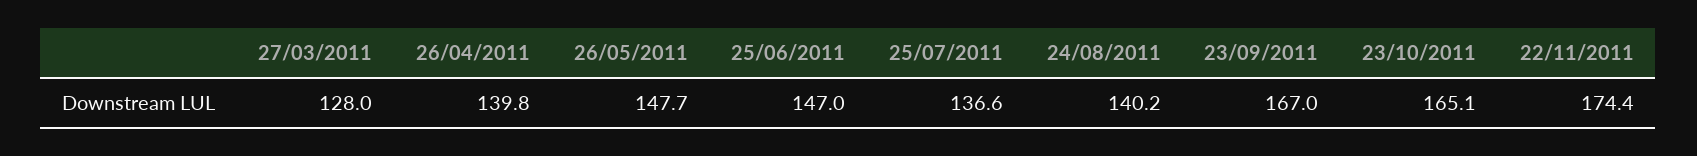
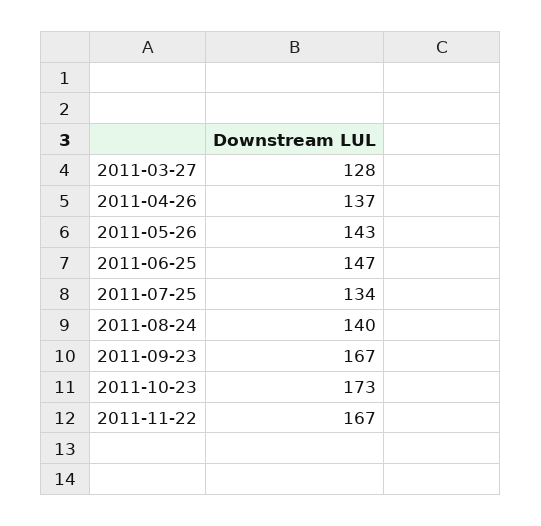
26/04/2011: 139.8 -> 137
26/05/2011: 147.7 -> 143
25/07/2011: 136.6 -> 134
23/10/2011: 165.1 -> 173
22/11/2011: 174.4 -> 167

